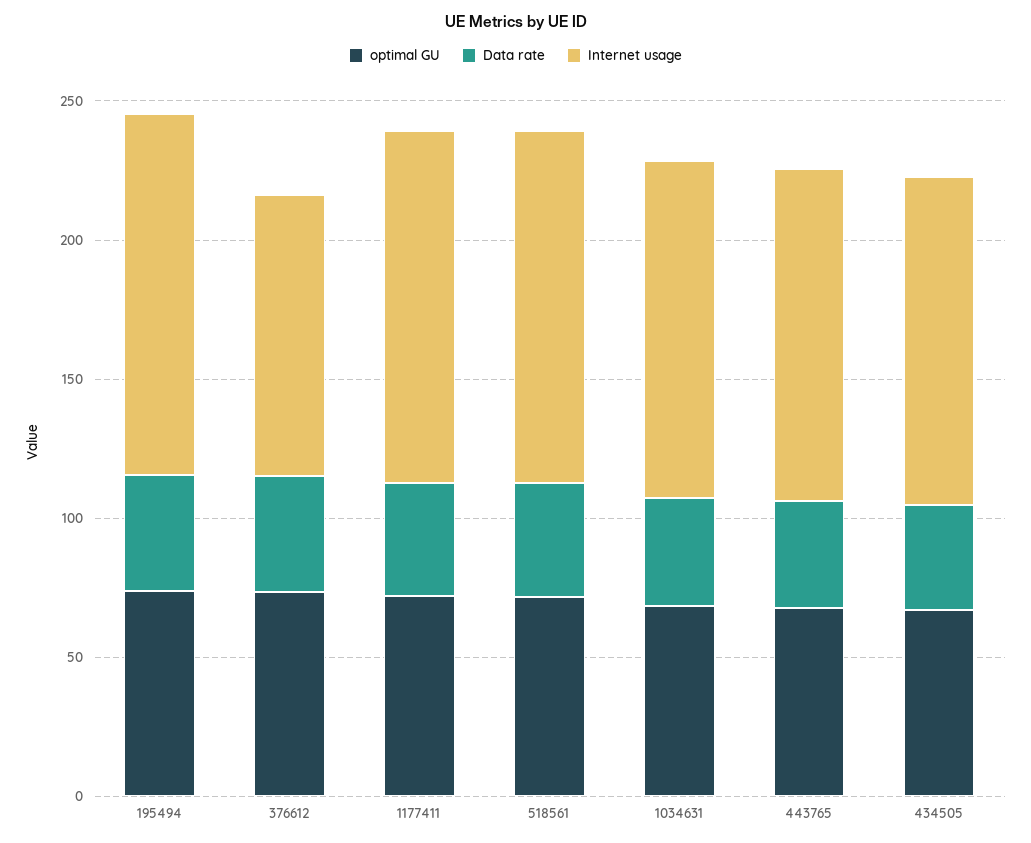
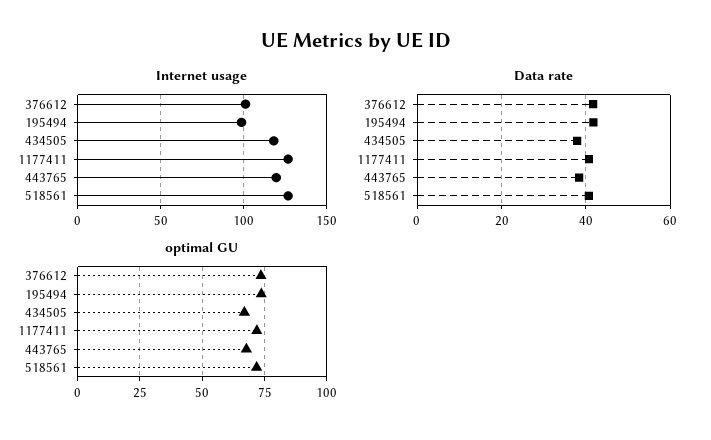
Internet usage, 195494: 130 -> 100
optimal GU, 1034631: 70 -> none
Data rate, 1034631: 40 -> none
Internet usage, 1034631: 120 -> none

